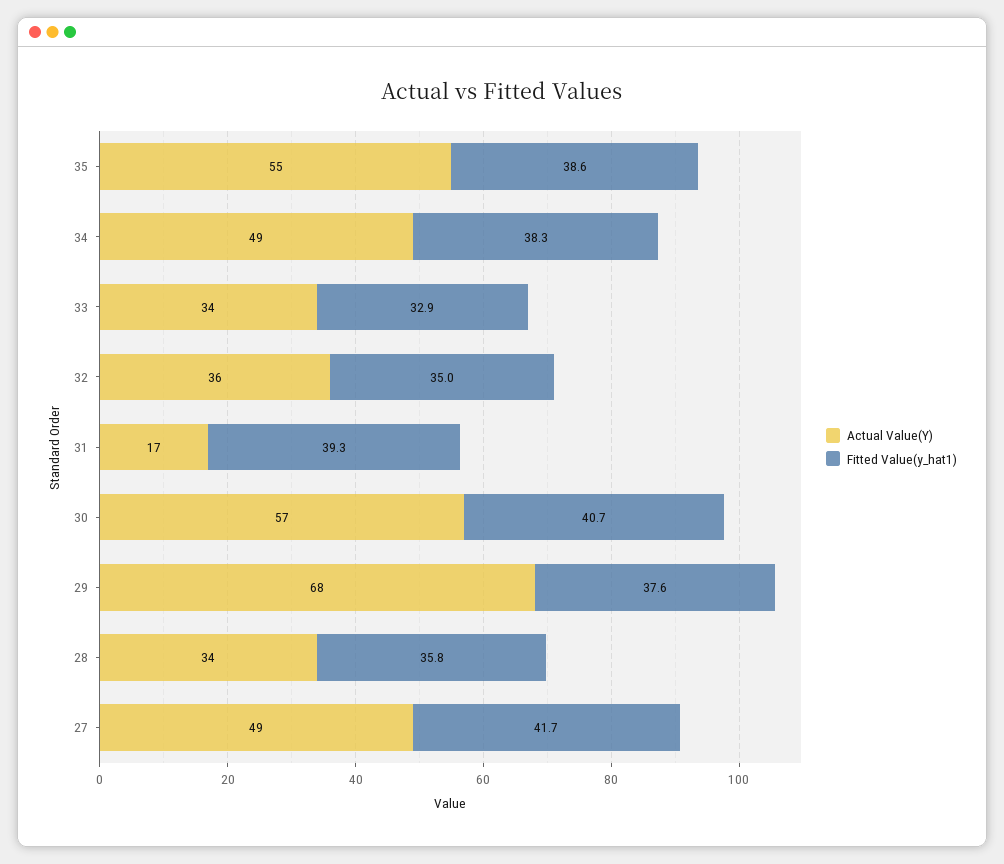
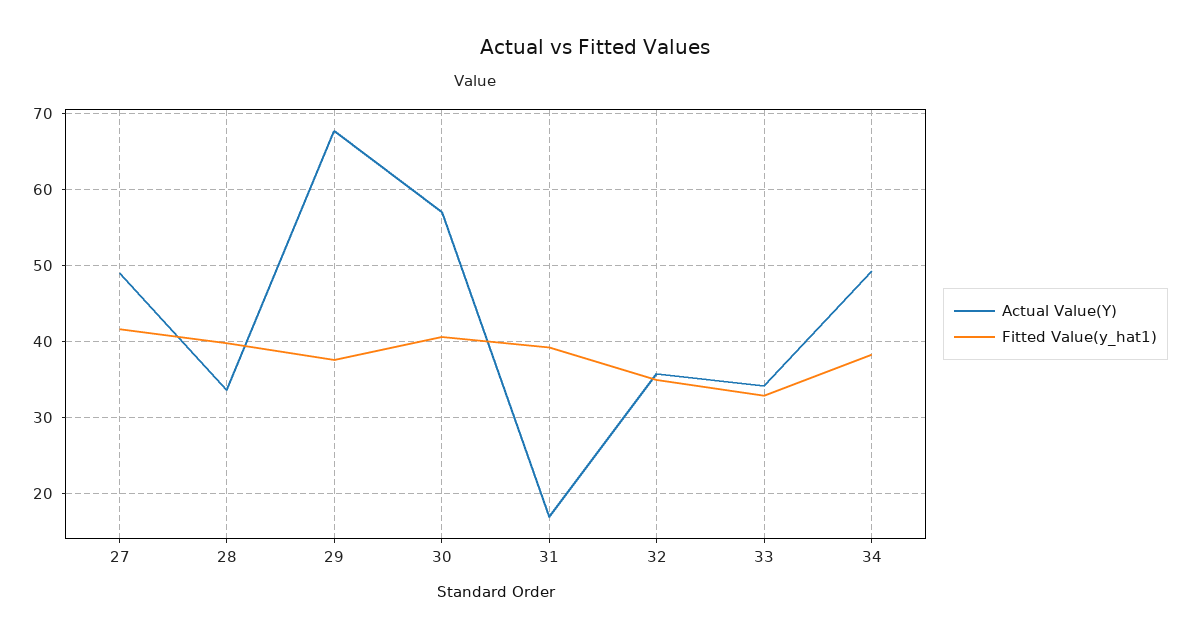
Actual Value(Y), 35: 55 -> none
Fitted Value(y_hat1), 35: 38.6 -> none
Fitted Value(y_hat1), 28: 35.8 -> 40

